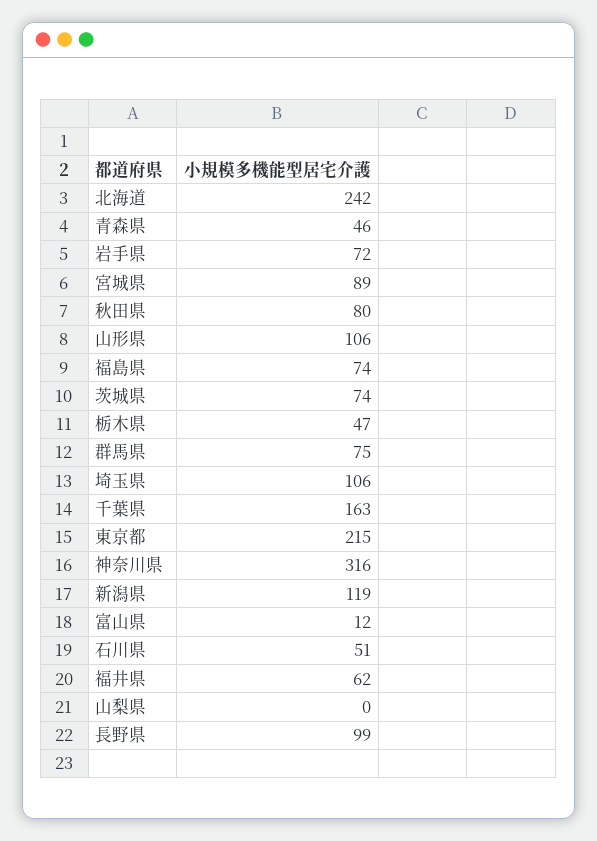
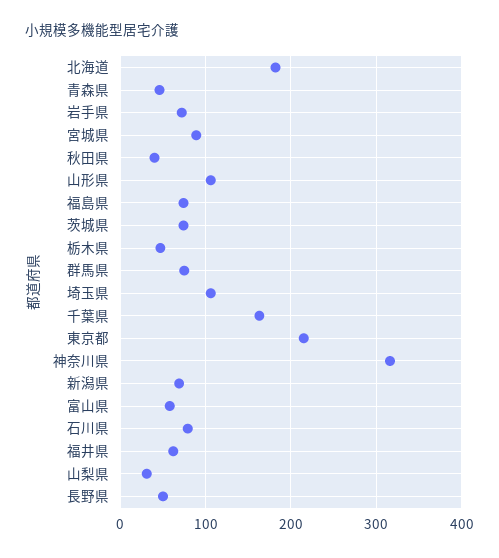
北海道: 242 -> 180
秋田県: 80 -> 40
新潟県: 119 -> 70
富山県: 12 -> 60
石川県: 51 -> 80
山梨県: 0 -> 30
長野県: 99 -> 50

